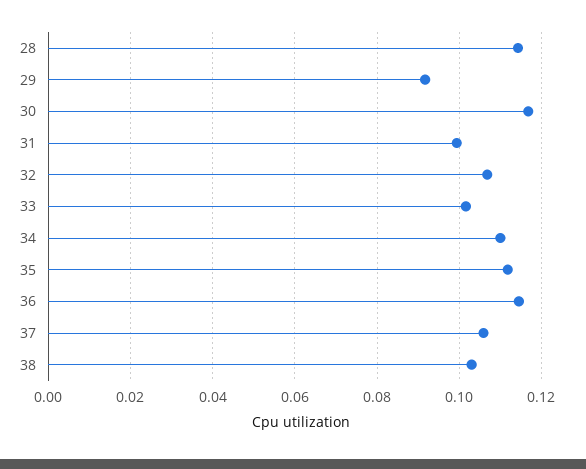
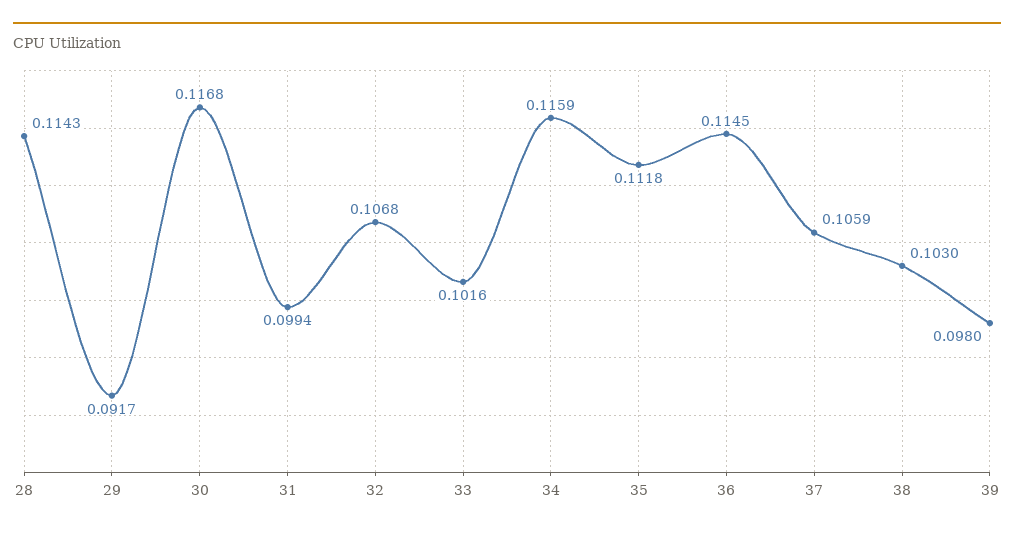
34: 0.11 -> 0.1159
39: none -> 0.098

